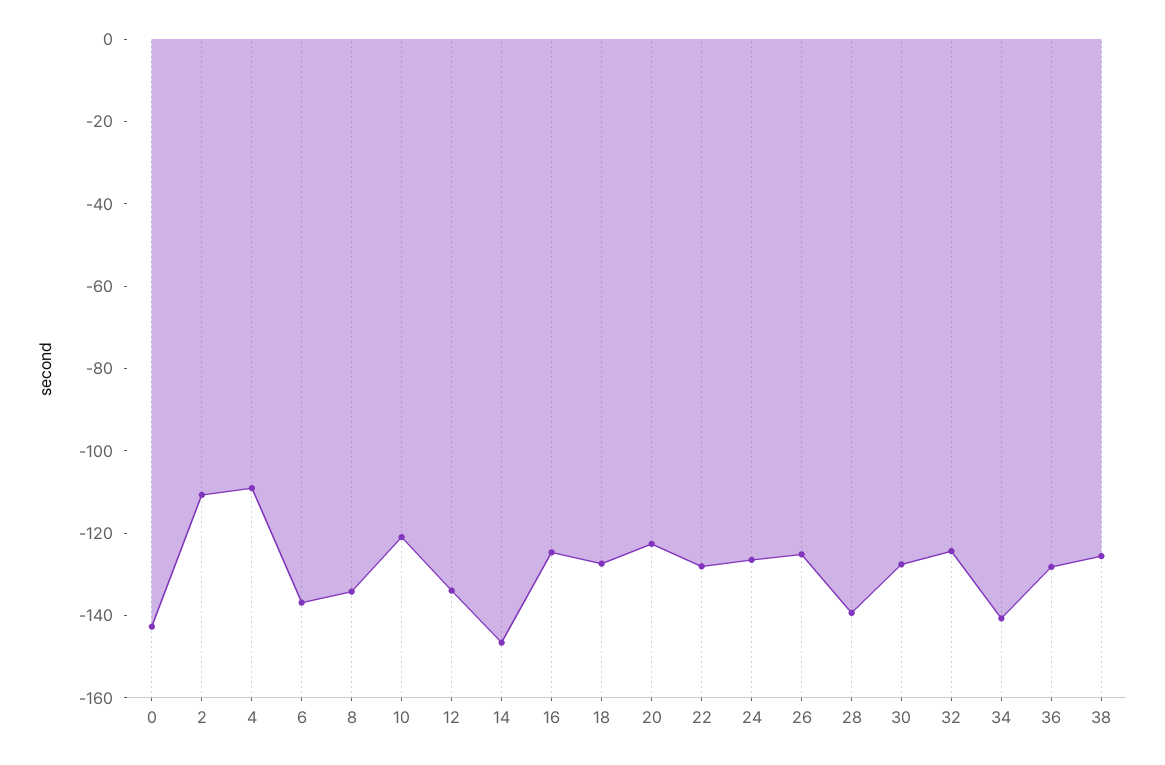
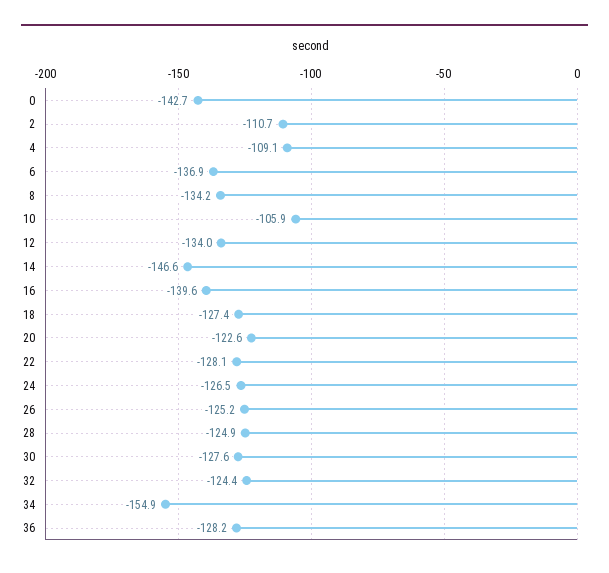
10: -120 -> -105.9
16: -125 -> -139.6
28: -140 -> -124.9
34: -140 -> -154.9
38: -125 -> none

